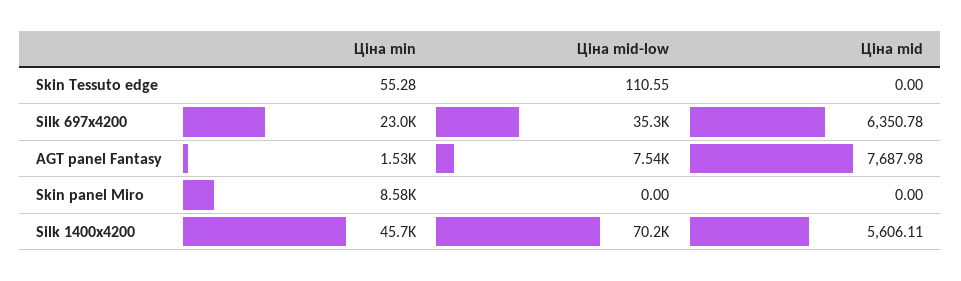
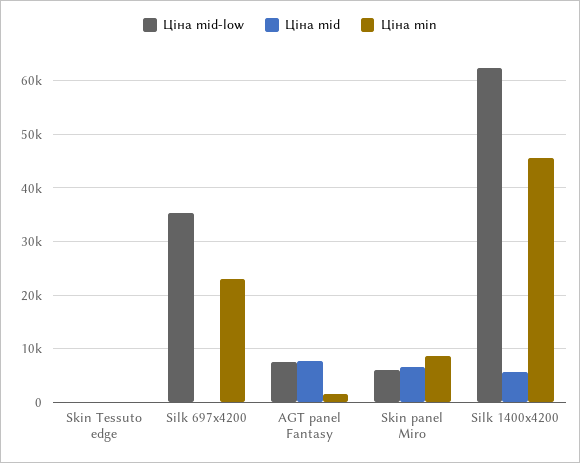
Ціна mid, Silk 697x4200: 6350.78 -> 0
Ціна mid-low, Skin panel Miro: 0 -> 6000
Ціна mid, Skin panel Miro: 0 -> 6000
Ціна mid-low, Silk 1400x4200: 70200 -> 62000

